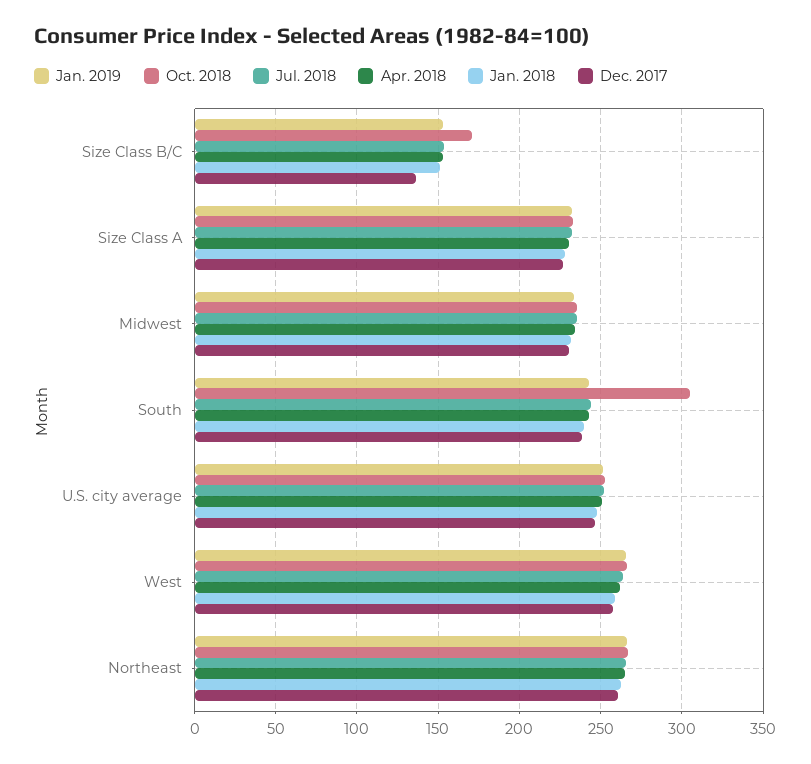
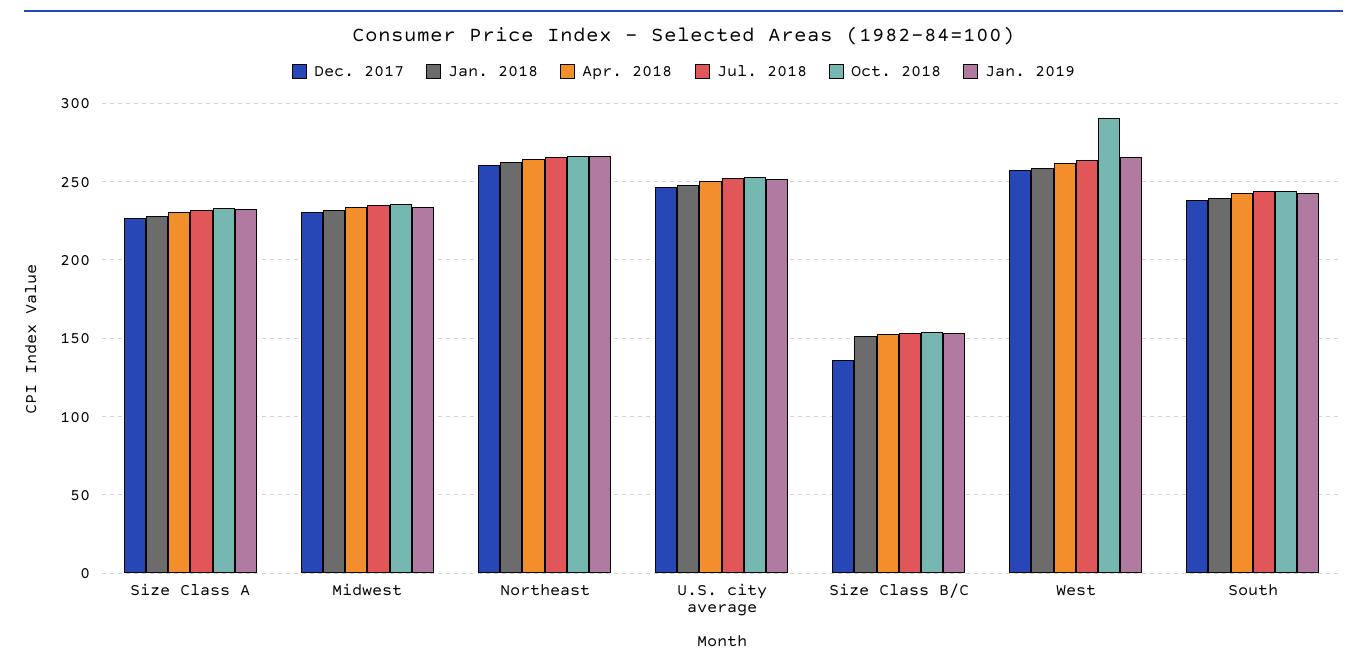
Oct. 2018, Size Class B/C: 170 -> 155
Oct. 2018, South: 305 -> 245
Oct. 2018, West: 265 -> 290

